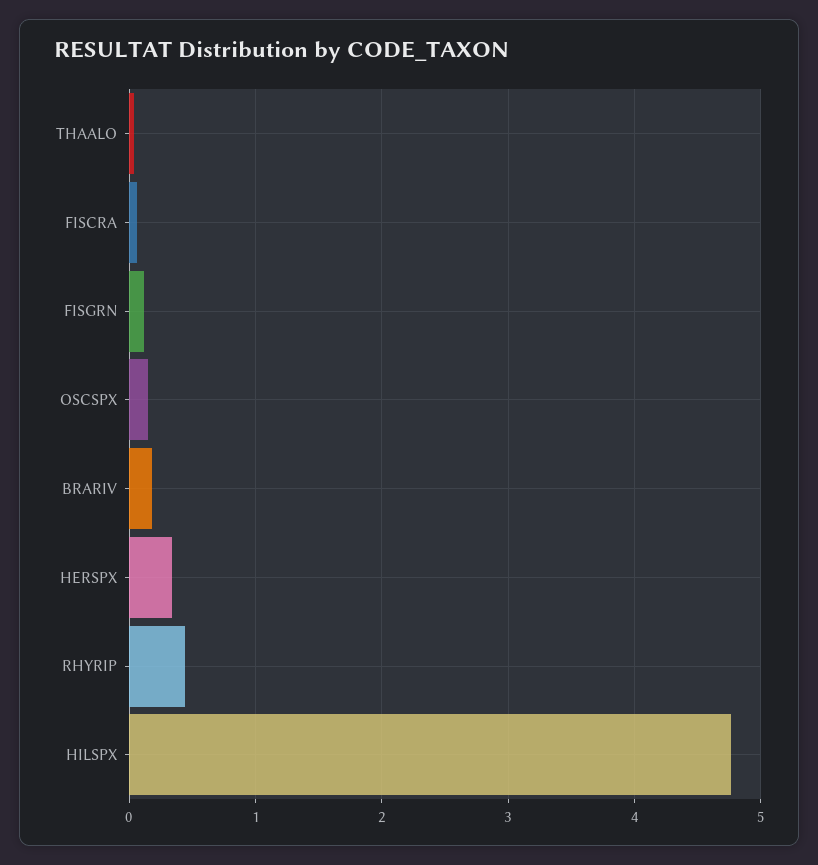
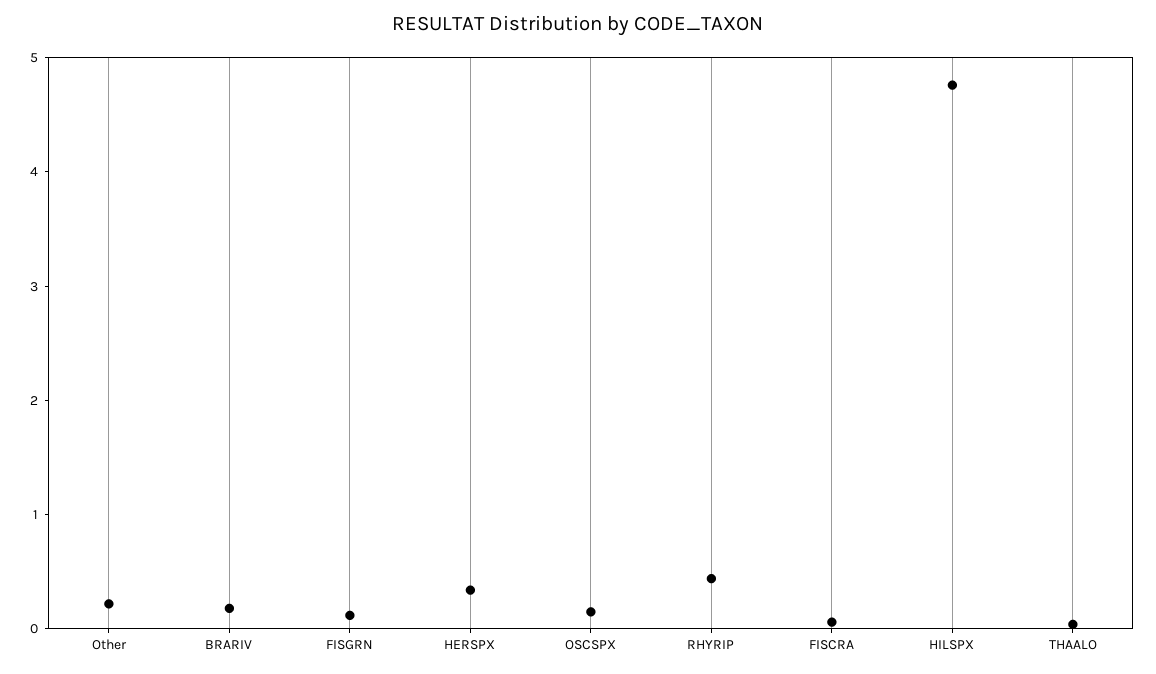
Other: none -> 0.2

